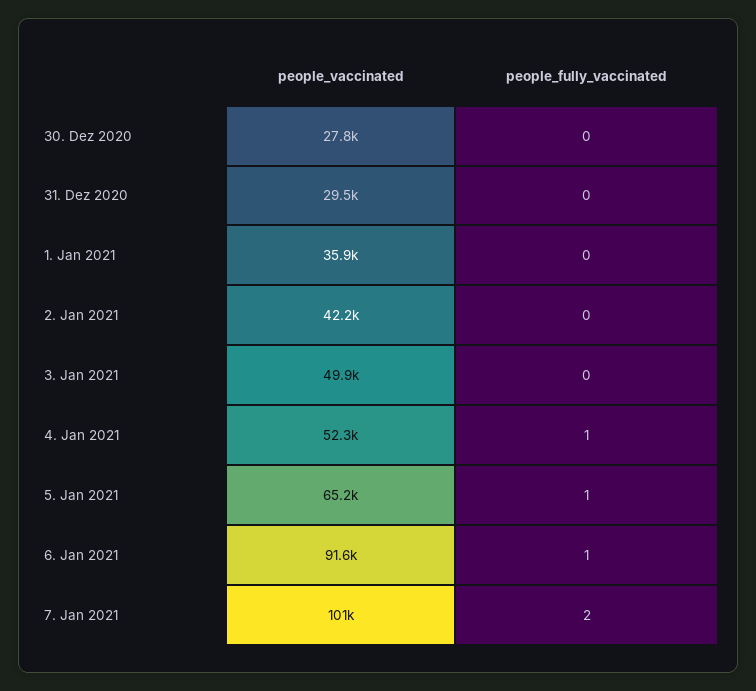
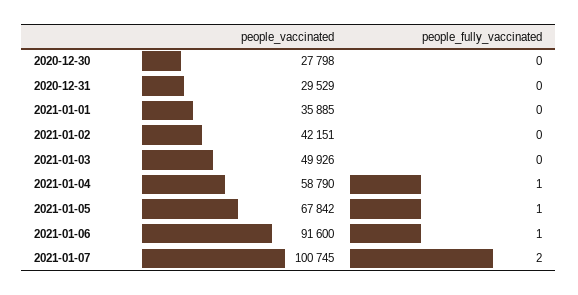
people_vaccinated, 4. Jan 2021: 52300 -> 58790
people_vaccinated, 5. Jan 2021: 65200 -> 67842

